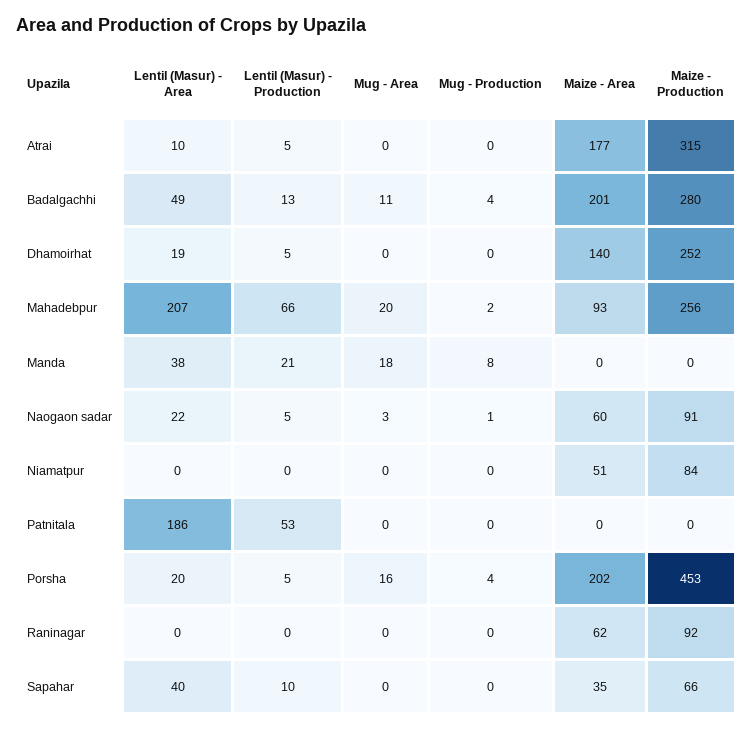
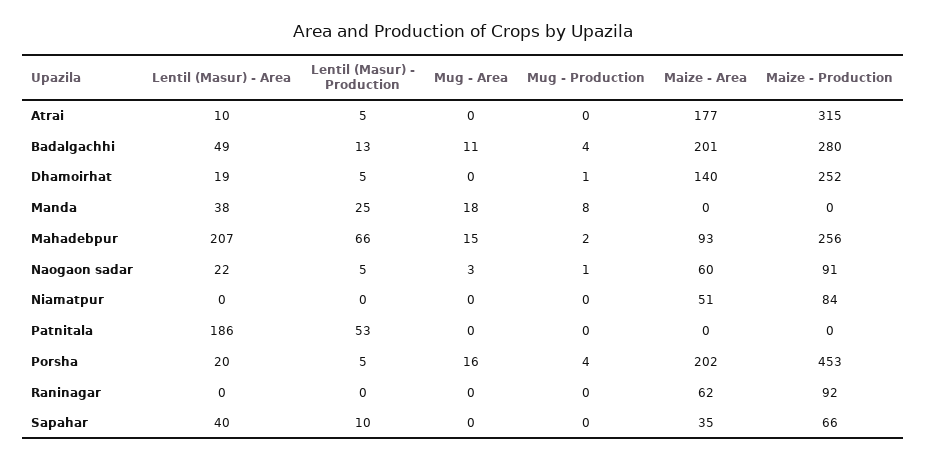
Mug - Production, Dhamoirhat: 0 -> 1
Mug - Area, Mahadebpur: 20 -> 15
Lentil (Masur) - Production, Manda: 21 -> 25

